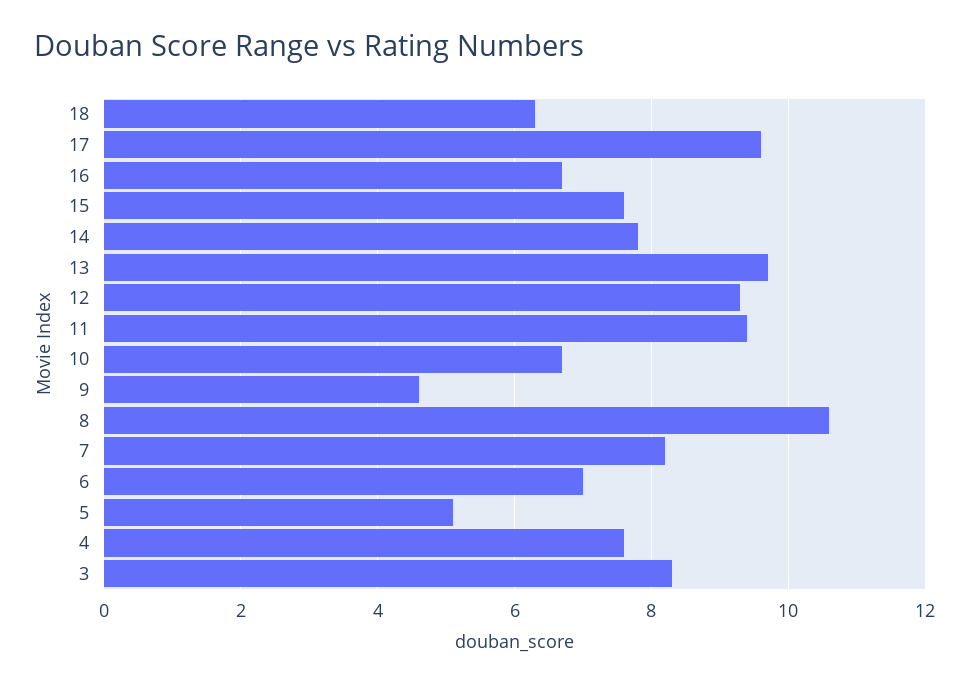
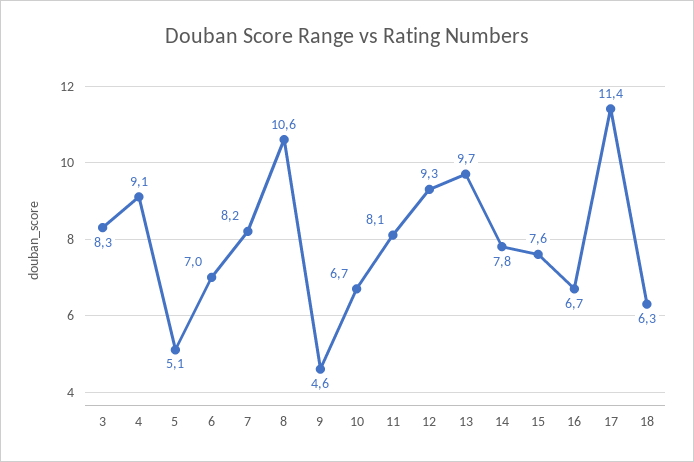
17: 9.5 -> 11.4
11: 9.5 -> 8.1
4: 7.5 -> 9.1

